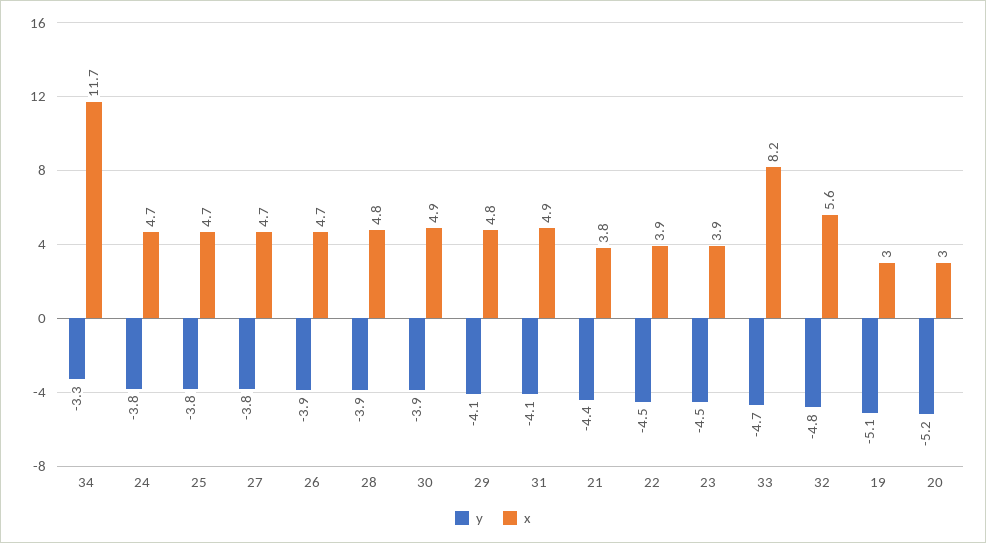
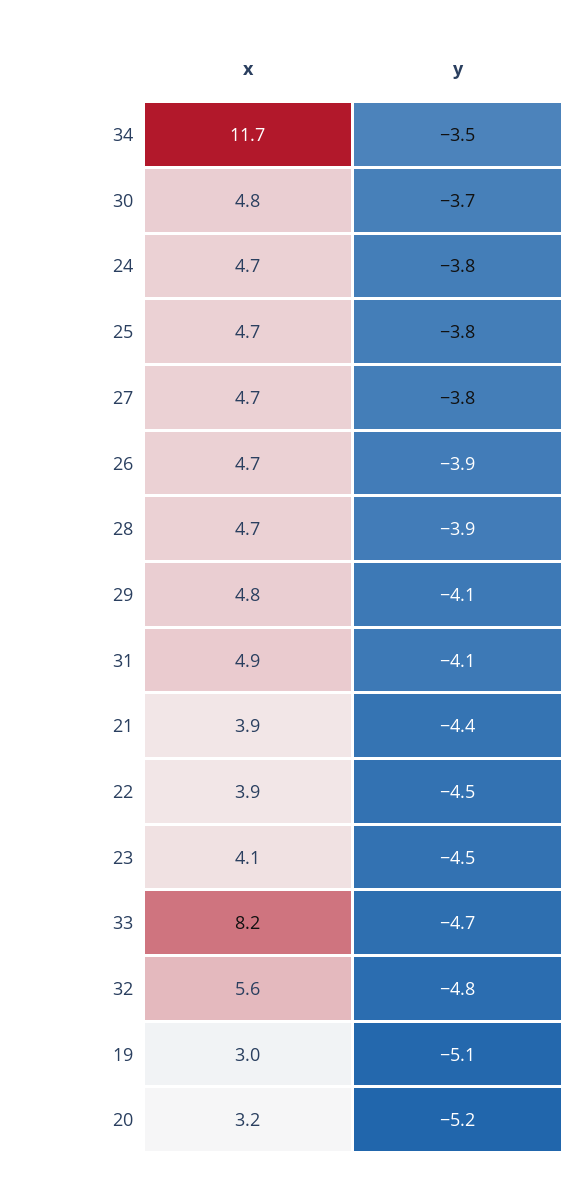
y, 34: -3.3 -> -3.5
x, 28: 4.8 -> 4.7
y, 30: -3.9 -> -3.7
x, 30: 4.9 -> 4.8
x, 21: 3.8 -> 3.9
x, 23: 3.9 -> 4.1
x, 20: 3 -> 3.2

